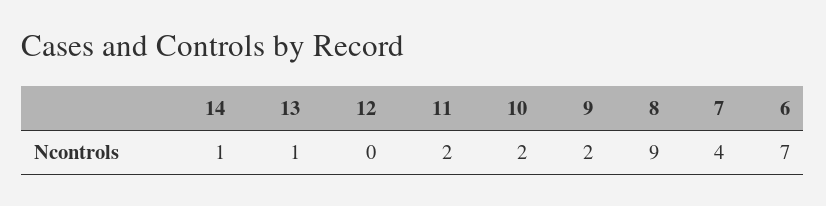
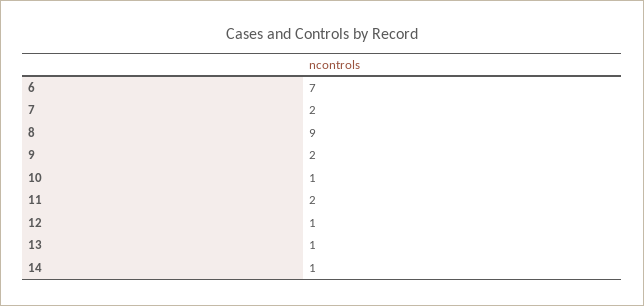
12: 0 -> 1
10: 2 -> 1
7: 4 -> 2

